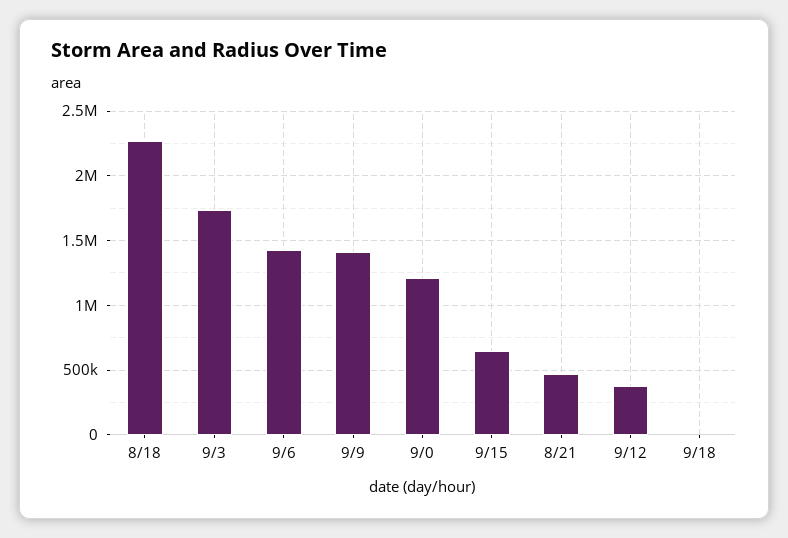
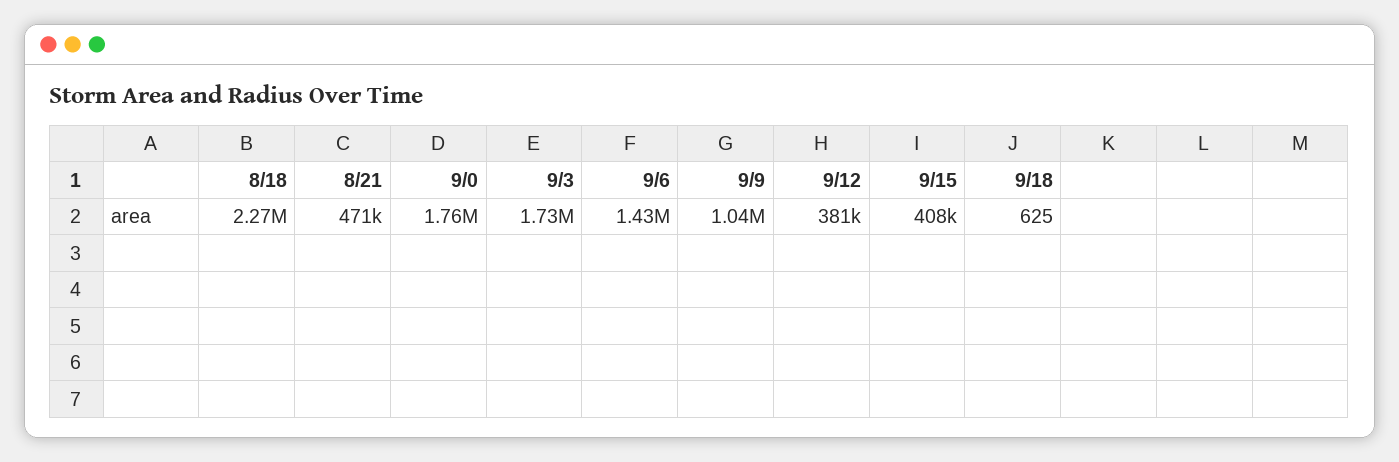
9/9: 1400000 -> 1040000
9/0: 1200000 -> 1760000
9/15: 650000 -> 408000

